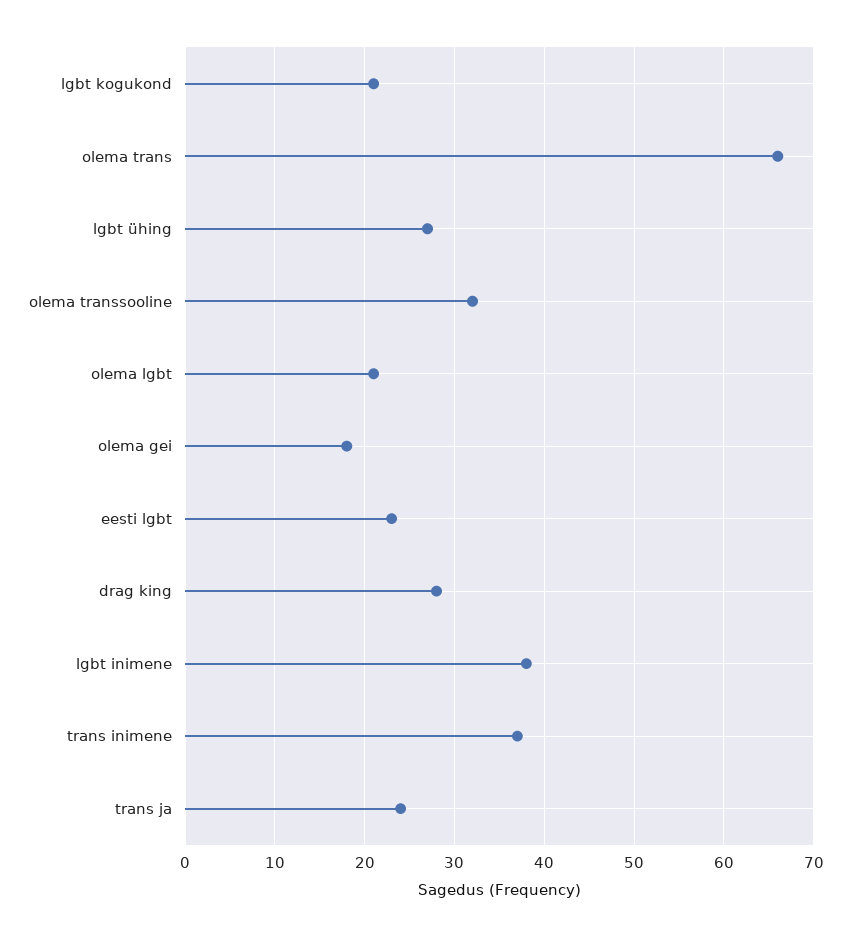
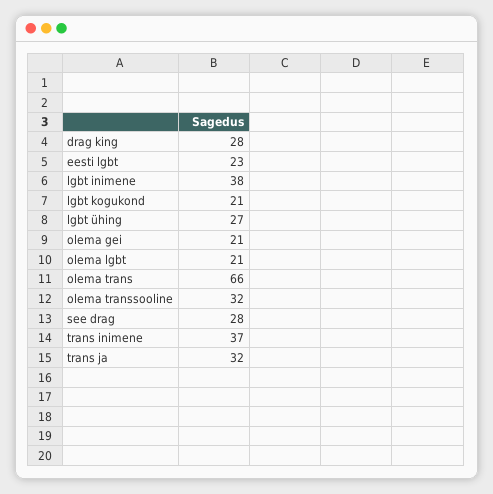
olema gei: 18 -> 21
trans ja: 24 -> 32
see drag: none -> 28

